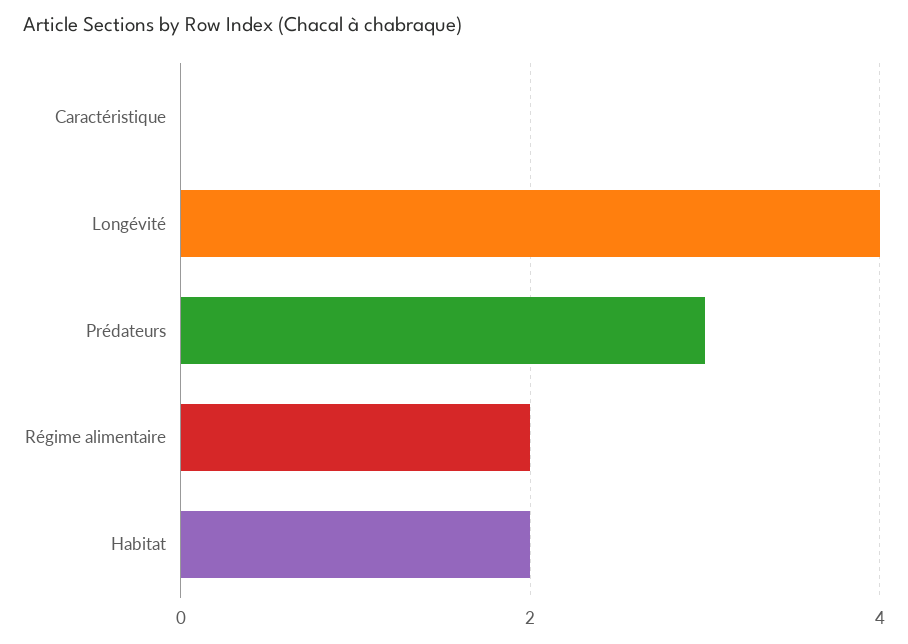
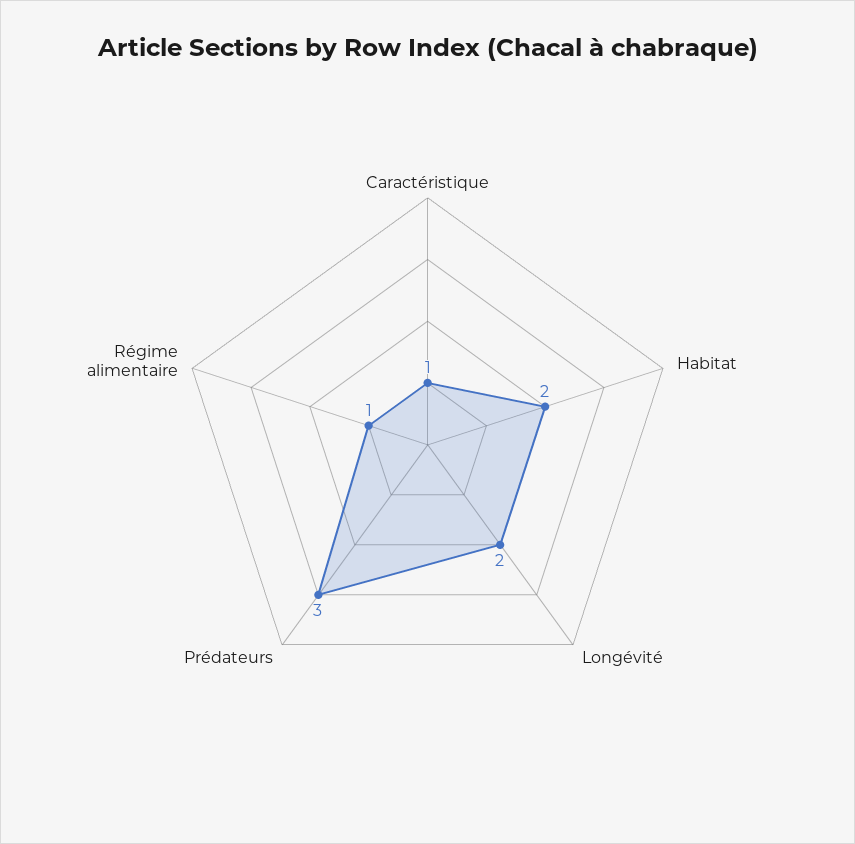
Caractéristique: 0 -> 1
Longévité: 4 -> 2
Régime alimentaire: 2 -> 1

